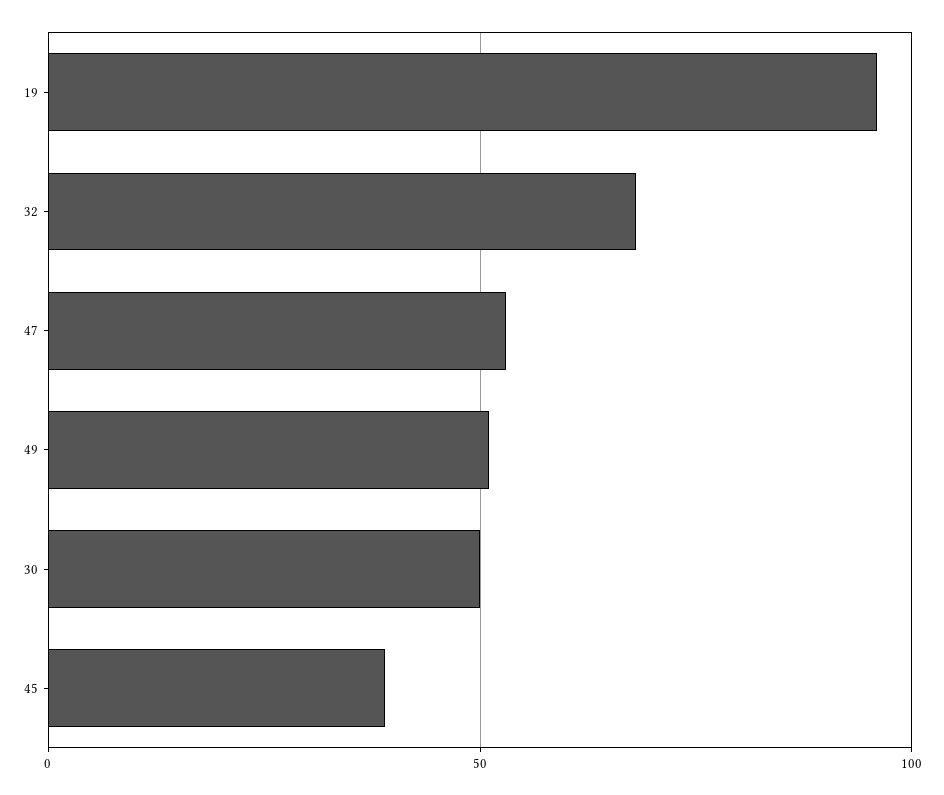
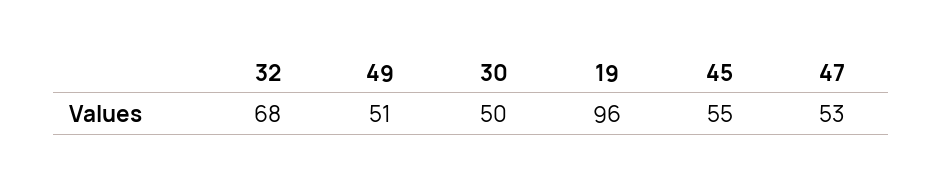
45: 40 -> 55

